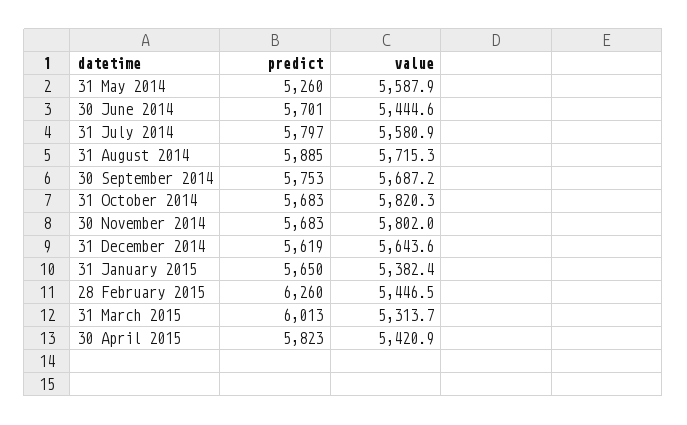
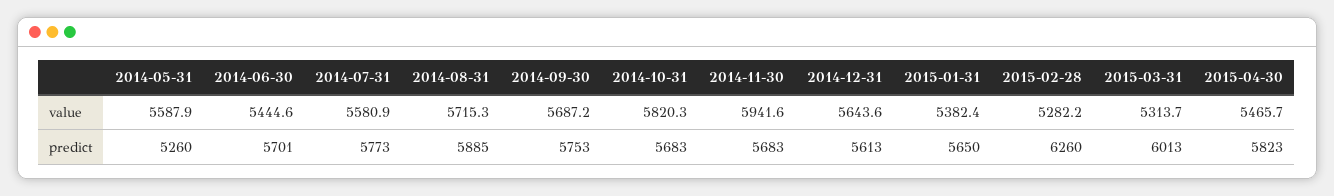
predict, 31 July 2014: 5797 -> 5773
value, 30 November 2014: 5802 -> 5941.6
predict, 31 December 2014: 5619 -> 5613
value, 28 February 2015: 5446.5 -> 5282.2
value, 30 April 2015: 5420.9 -> 5465.7

